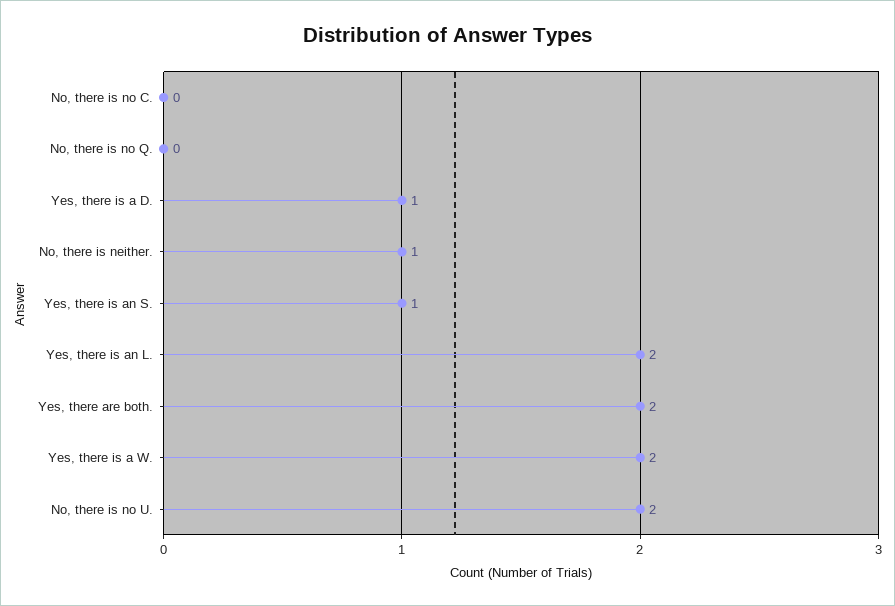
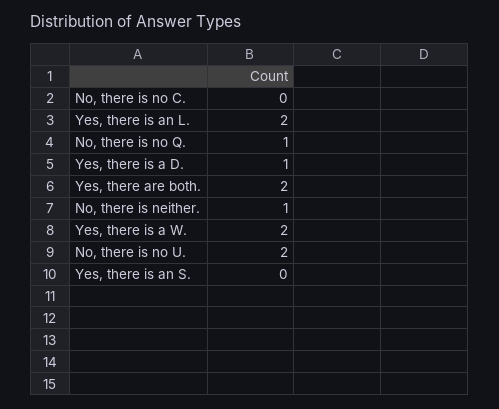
No, there is no Q.: 0 -> 1
Yes, there is an S.: 1 -> 0

